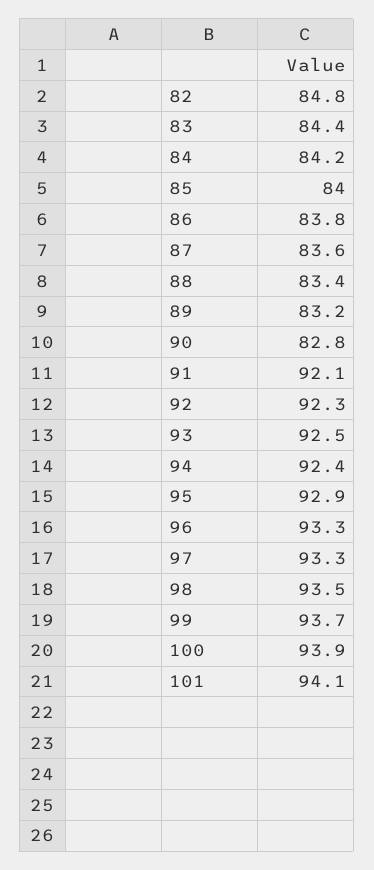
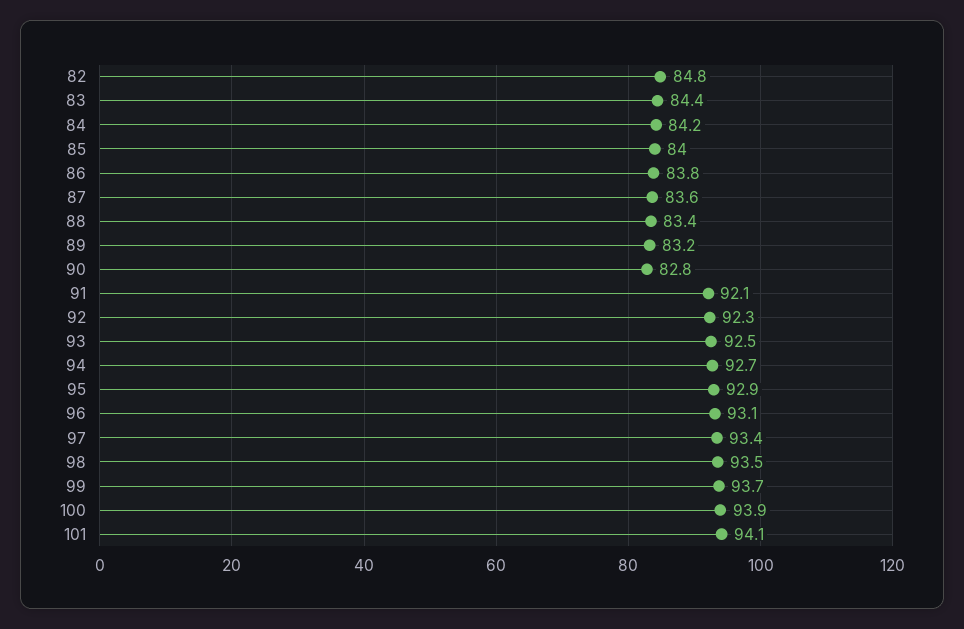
94: 92.4 -> 92.7
96: 93.3 -> 93.1
97: 93.3 -> 93.4

